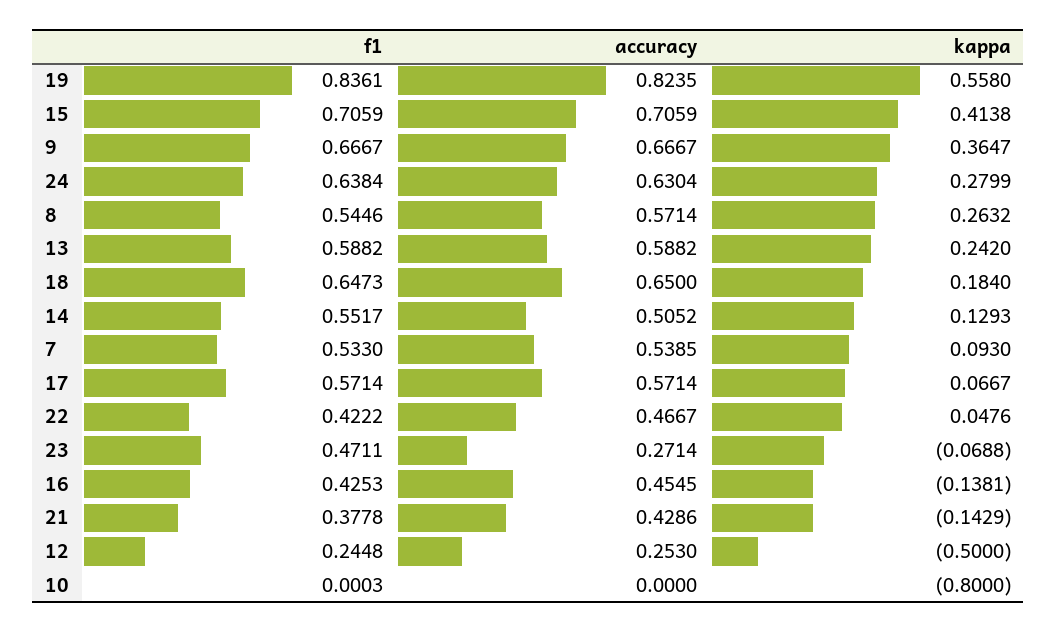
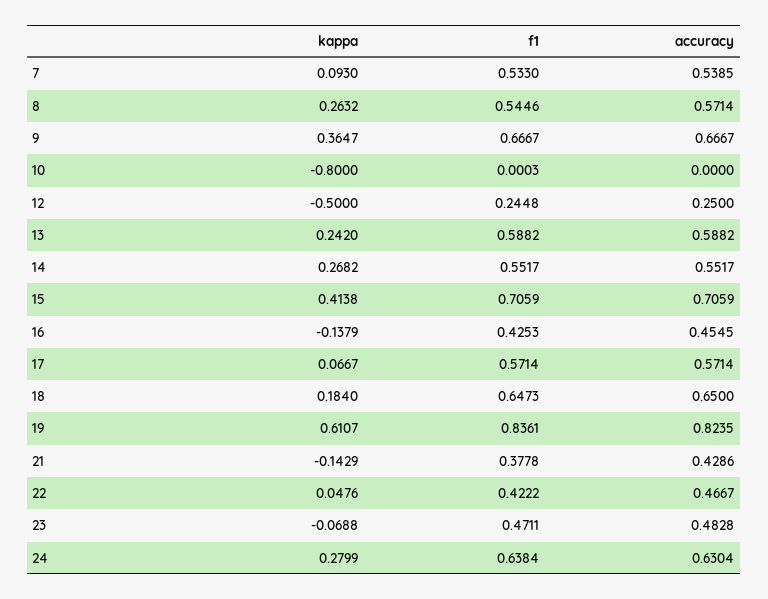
kappa, 19: 0.558 -> 0.6107
accuracy, 14: 0.5052 -> 0.5517
kappa, 14: 0.1293 -> 0.2682
accuracy, 23: 0.2714 -> 0.4828
kappa, 16: -0.1381 -> -0.1379
accuracy, 12: 0.253 -> 0.25

